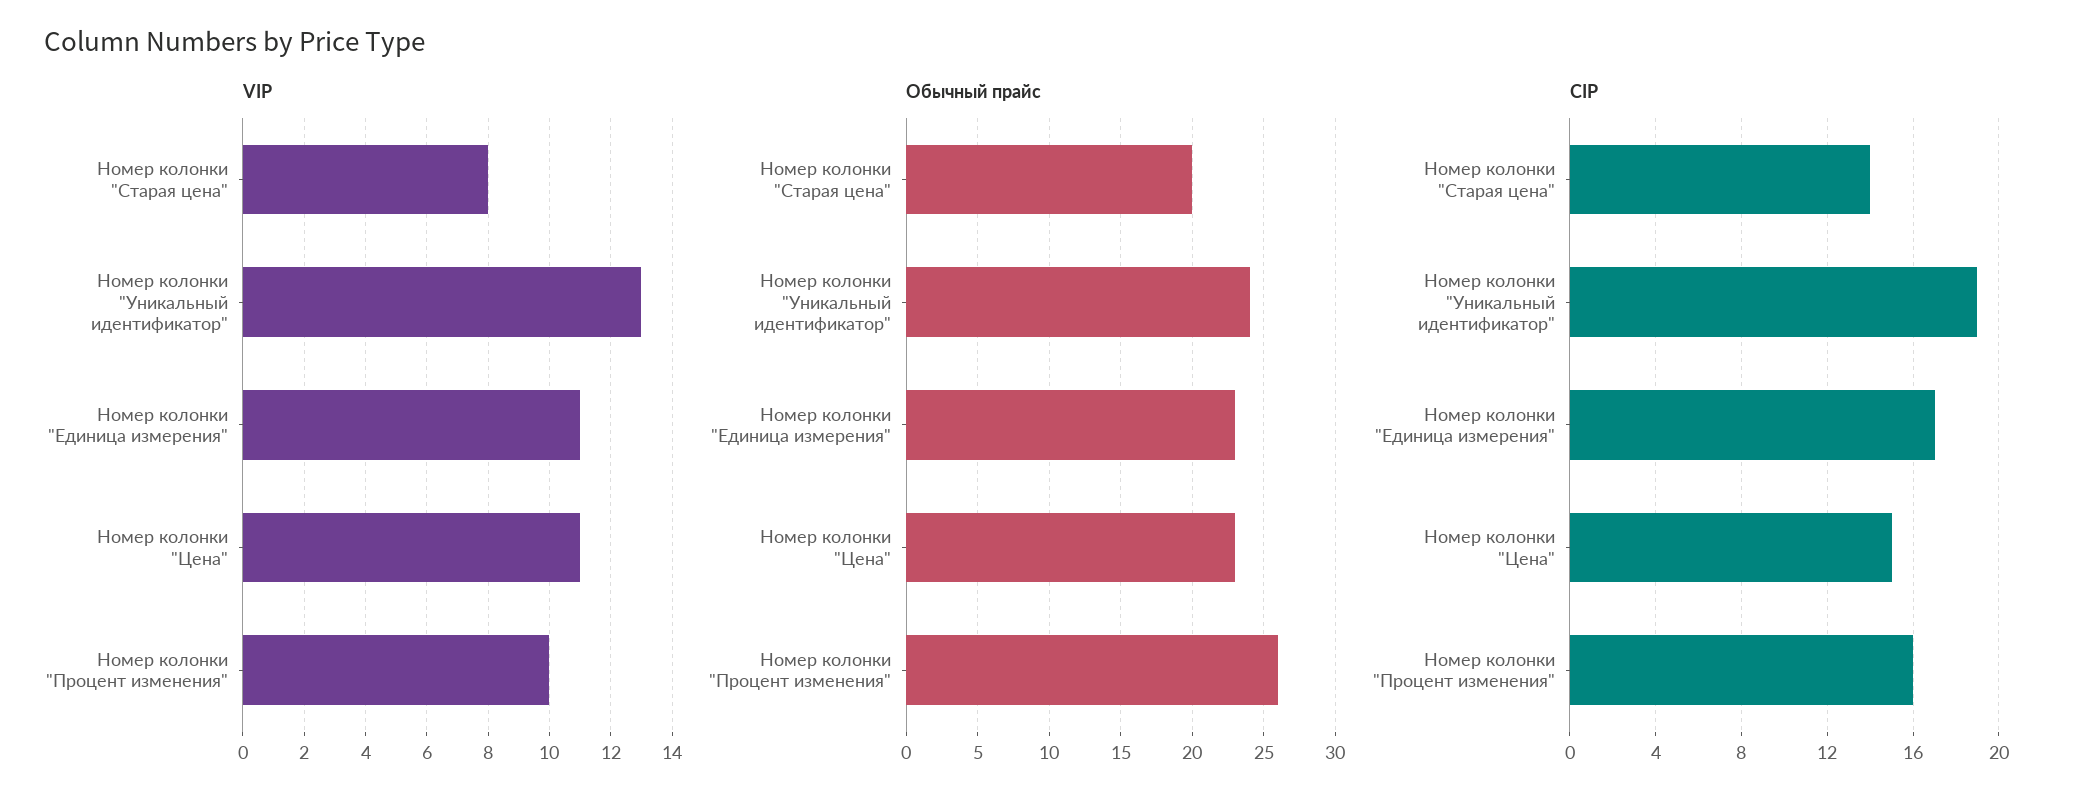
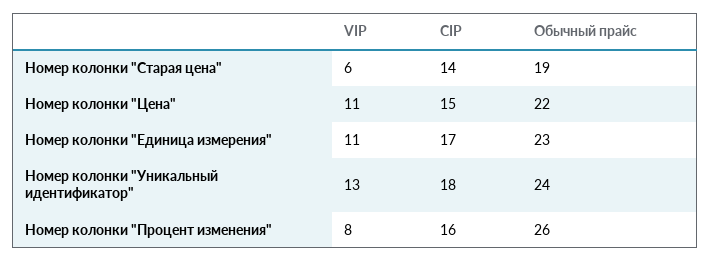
VIP, Номер колонки "Старая цена": 8 -> 6
VIP, Номер колонки "Процент изменения": 10 -> 8
Обычный прайс, Номер колонки "Старая цена": 20 -> 19
Обычный прайс, Номер колонки "Цена": 23 -> 22
CIP, Номер колонки "Уникальный идентификатор": 19 -> 18

